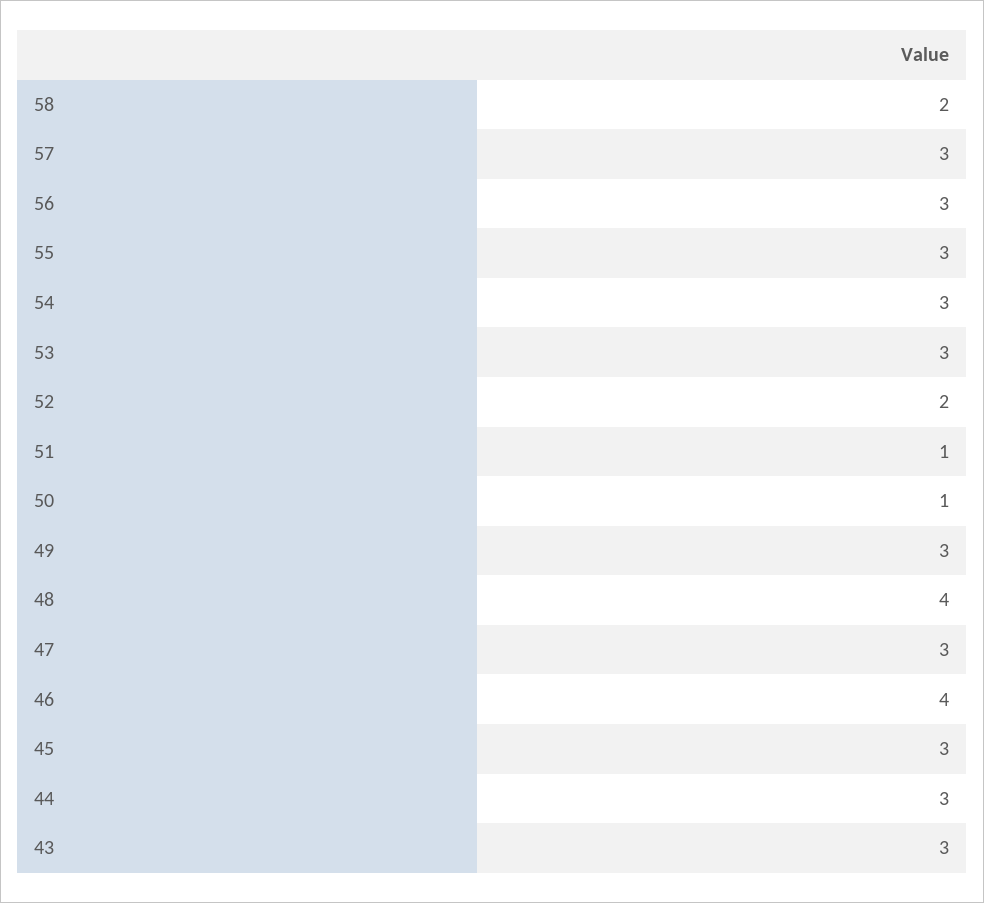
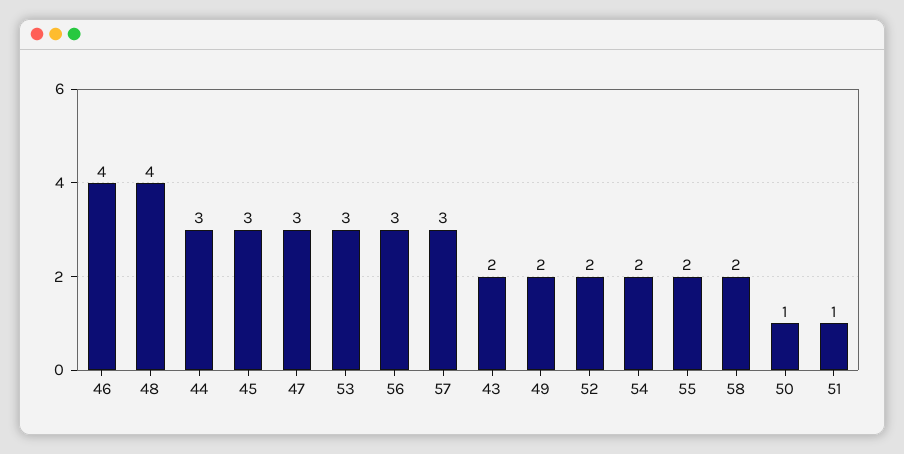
55: 3 -> 2
54: 3 -> 2
49: 3 -> 2
43: 3 -> 2

